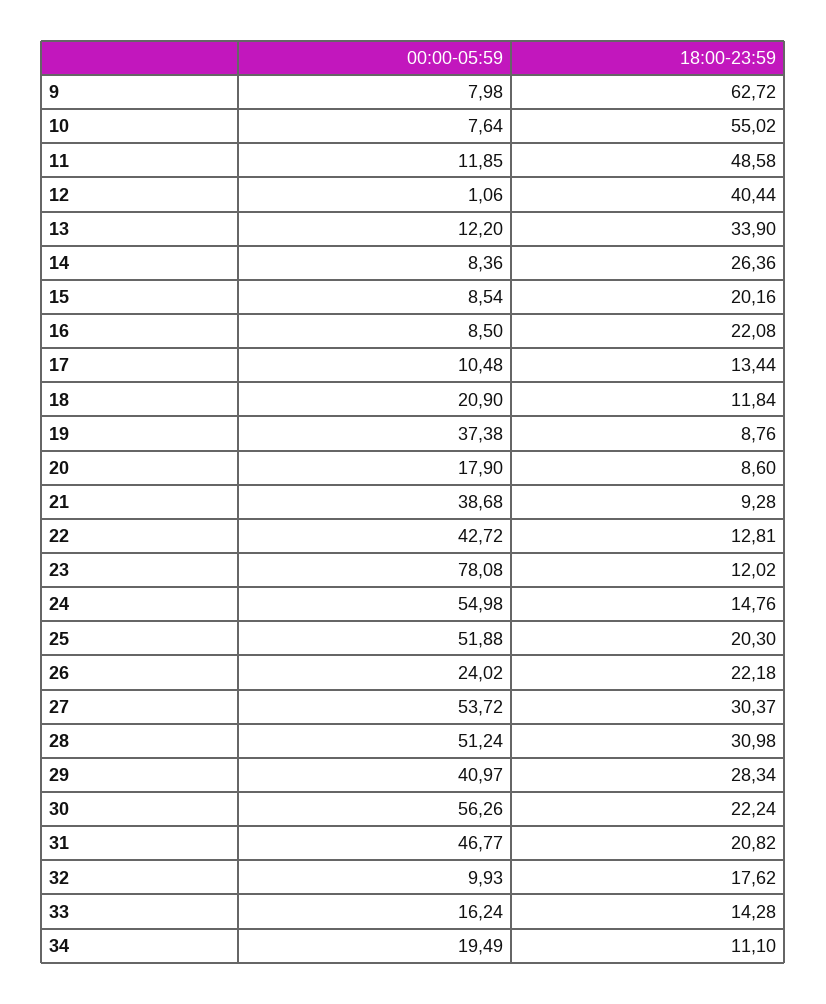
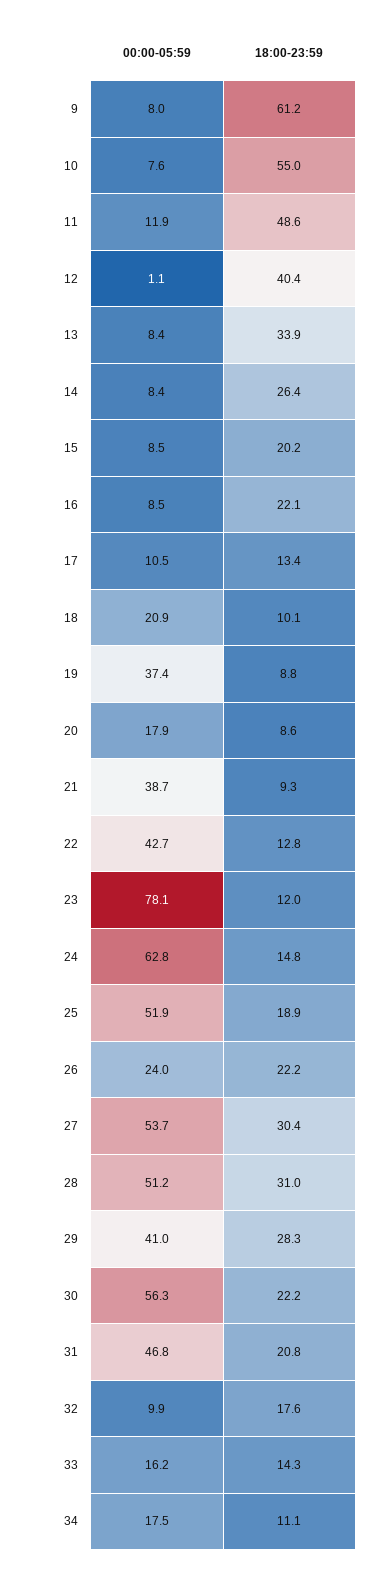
18:00-23:59, 9: 62.72 -> 61.2
00:00-05:59, 13: 12.2 -> 8.4
18:00-23:59, 18: 11.84 -> 10.1
00:00-05:59, 24: 54.98 -> 62.8
18:00-23:59, 25: 20.3 -> 18.9
00:00-05:59, 34: 19.49 -> 17.5

